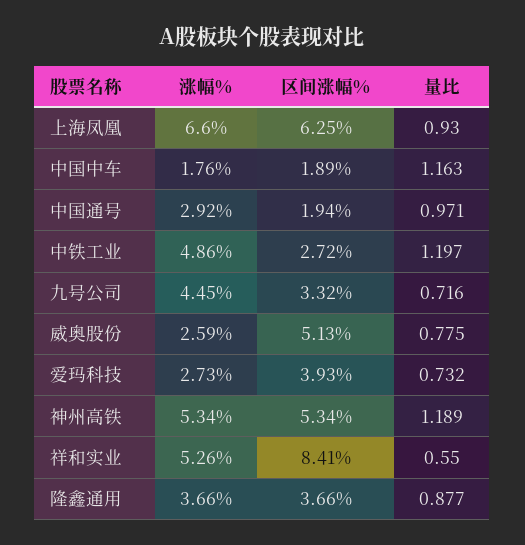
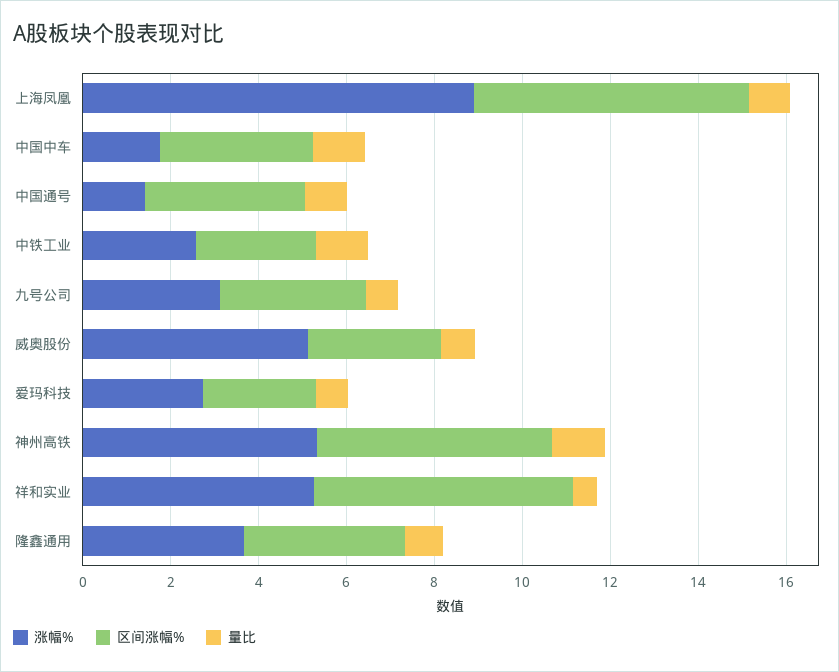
涨幅%, 上海凤凰: 6.6 -> 9
区间涨幅%, 中国中车: 1.89 -> 3.5
涨幅%, 中国通号: 2.92 -> 1.5
区间涨幅%, 中国通号: 1.94 -> 3.5
涨幅%, 中铁工业: 4.86 -> 2.5
涨幅%, 九号公司: 4.45 -> 3
涨幅%, 威奥股份: 2.59 -> 5
区间涨幅%, 威奥股份: 5.13 -> 3
区间涨幅%, 爱玛科技: 3.93 -> 2.5
区间涨幅%, 祥和实业: 8.41 -> 6

